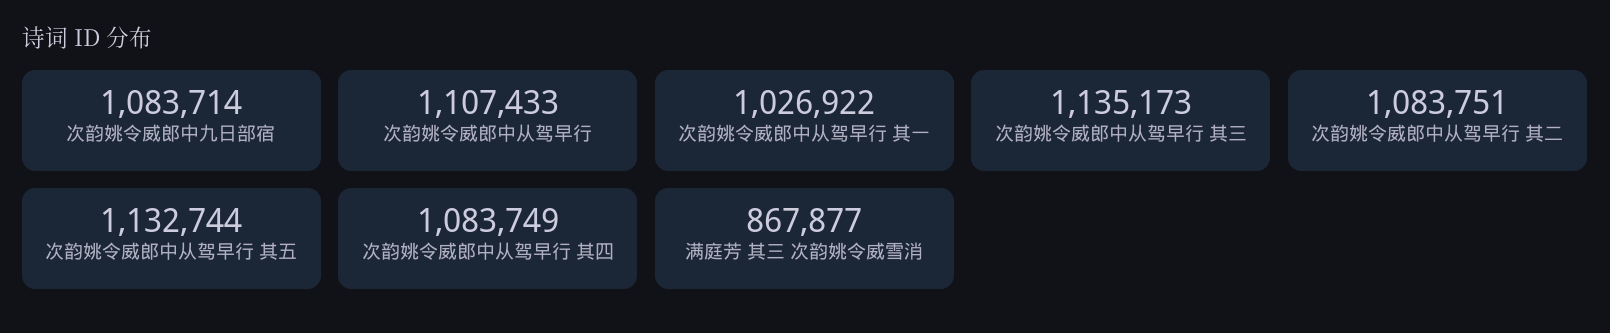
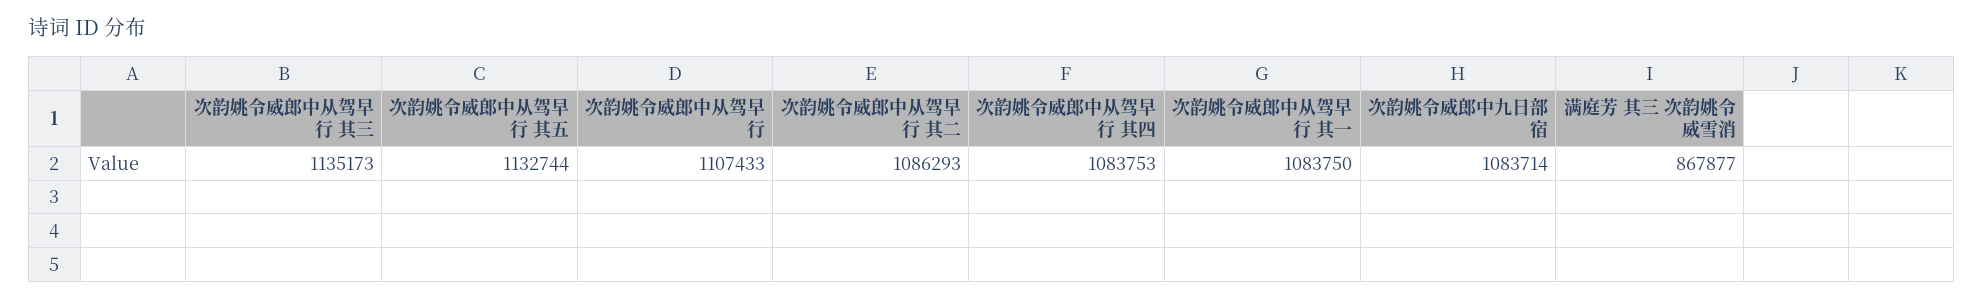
次韵姚令威郎中从驾早行 其一: 1026922 -> 1083750
次韵姚令威郎中从驾早行 其二: 1083751 -> 1086293
次韵姚令威郎中从驾早行 其四: 1083749 -> 1083753

